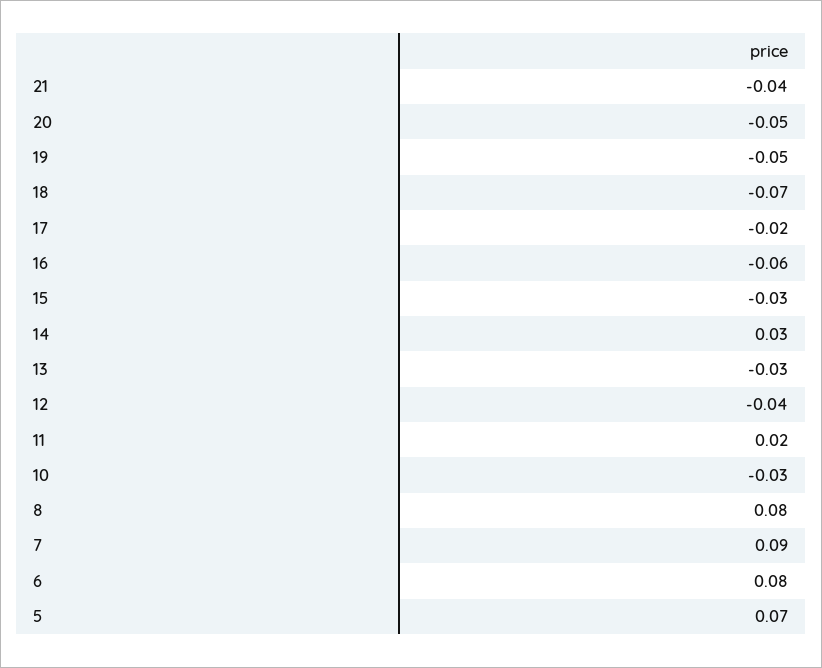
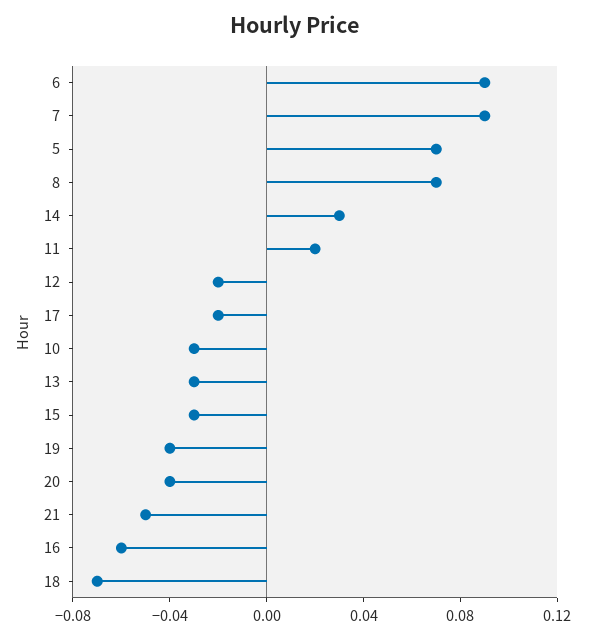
21: -0.04 -> -0.05
20: -0.05 -> -0.04
19: -0.05 -> -0.04
12: -0.04 -> -0.02
8: 0.08 -> 0.07
6: 0.08 -> 0.09

